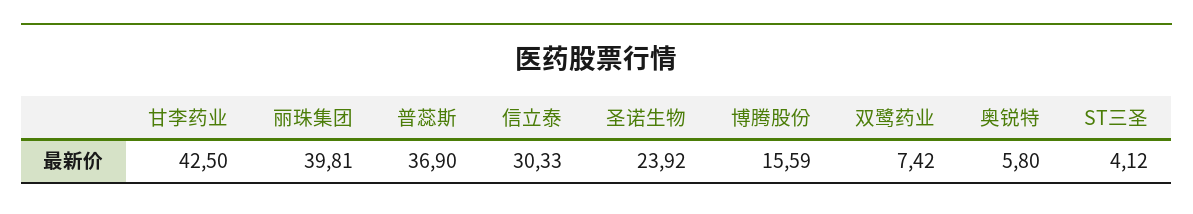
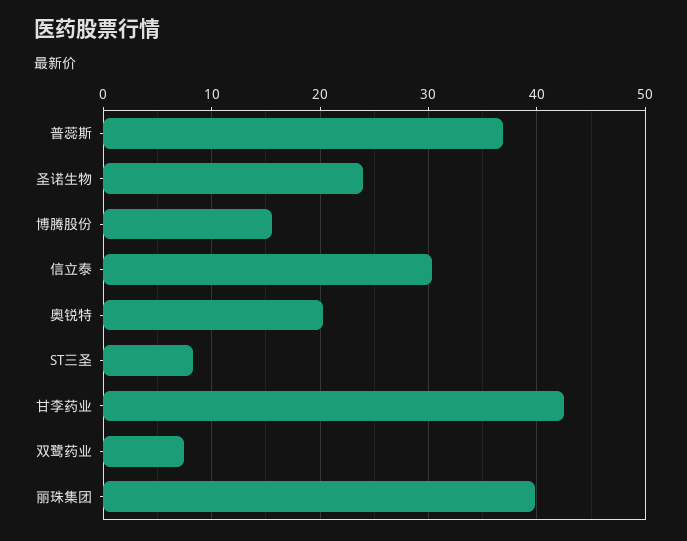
奥锐特: 5.8 -> 20
ST三圣: 4.12 -> 8

